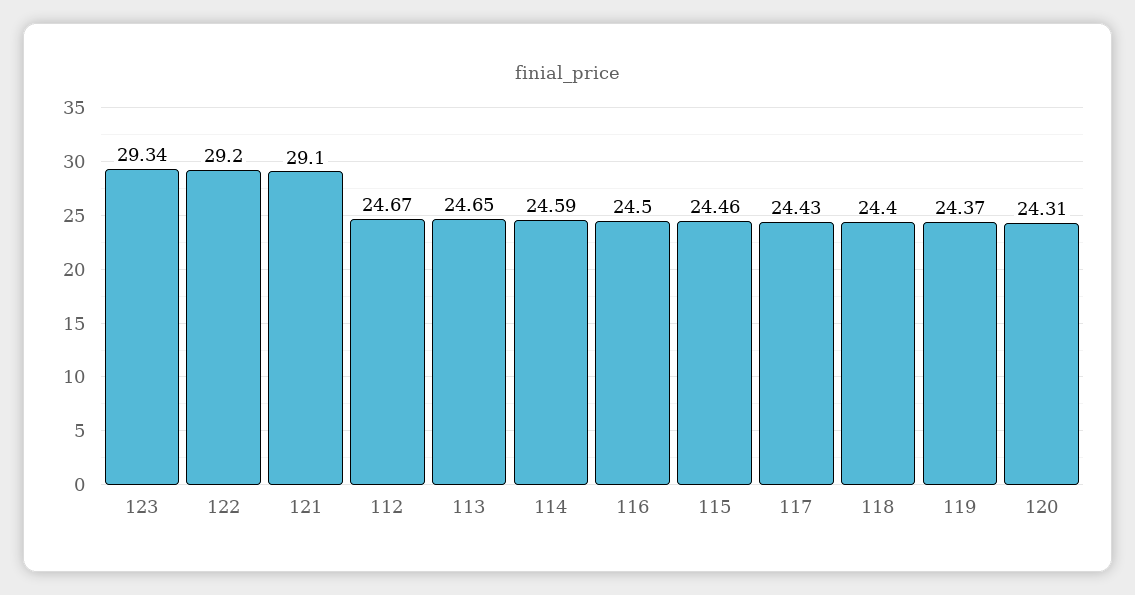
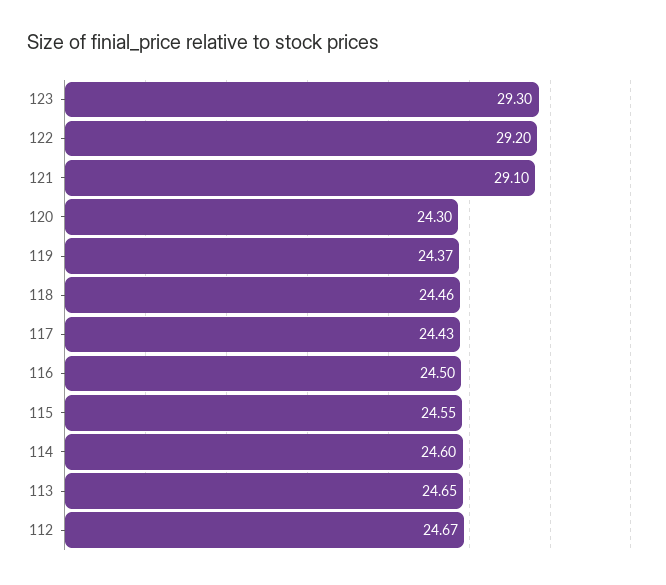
123: 29.34 -> 29.3
114: 24.59 -> 24.6
115: 24.46 -> 24.55
118: 24.4 -> 24.46
120: 24.31 -> 24.3

